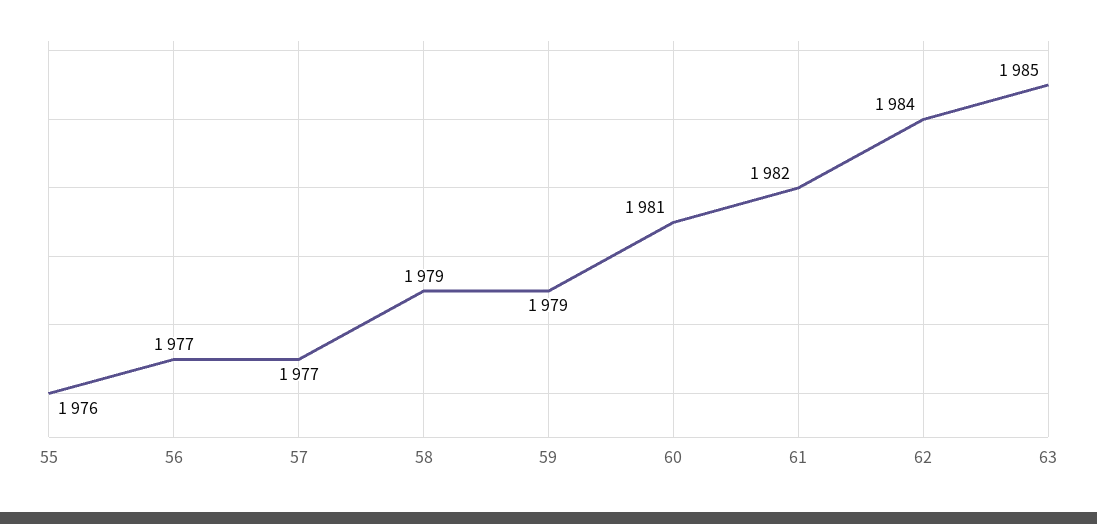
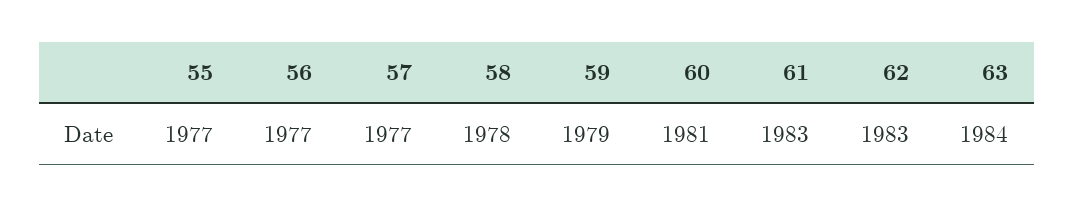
55: 1976 -> 1977
58: 1979 -> 1978
61: 1982 -> 1983
62: 1984 -> 1983
63: 1985 -> 1984

